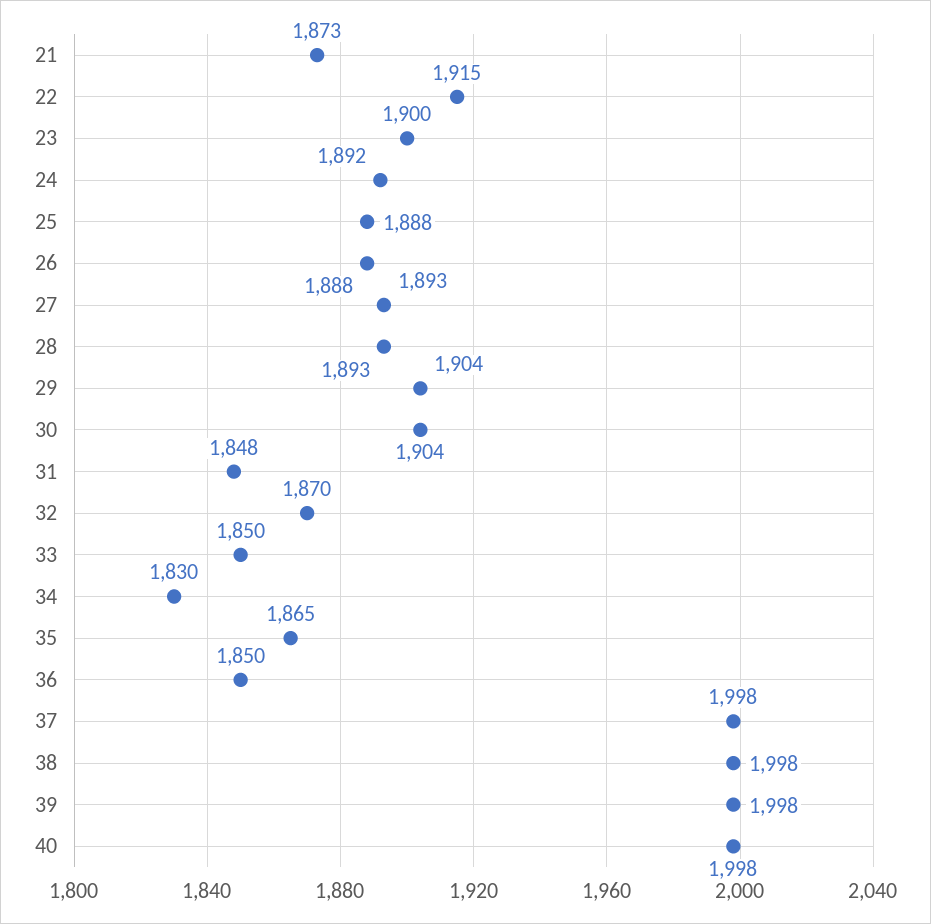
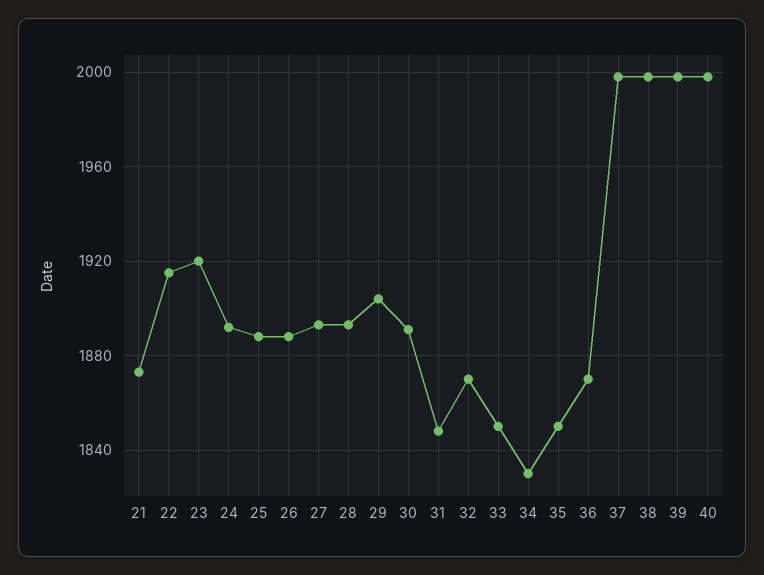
23: 1900 -> 1920
30: 1904 -> 1890
35: 1865 -> 1850
36: 1850 -> 1870

